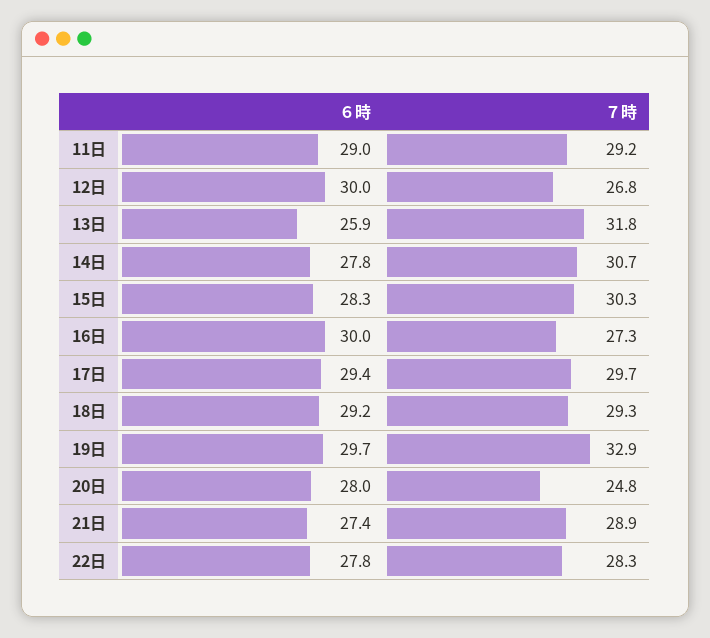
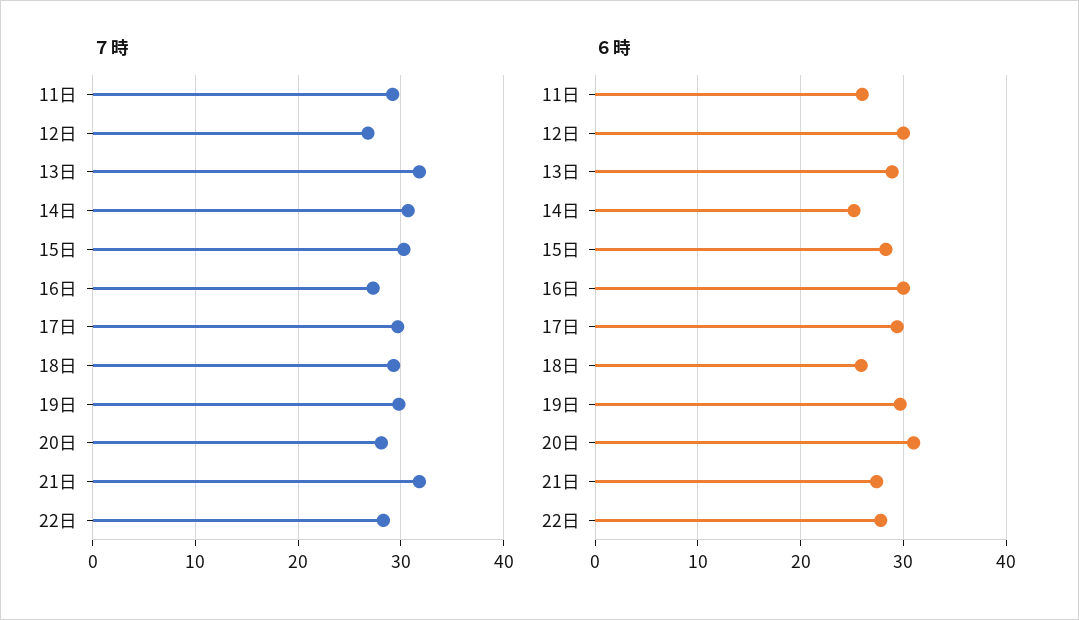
６時, 11日: 29 -> 26
６時, 13日: 25.9 -> 29
６時, 14日: 27.8 -> 25
６時, 18日: 29.2 -> 26
７時, 19日: 32.9 -> 30
６時, 20日: 28 -> 31
７時, 20日: 24.8 -> 28
７時, 21日: 28.9 -> 32

